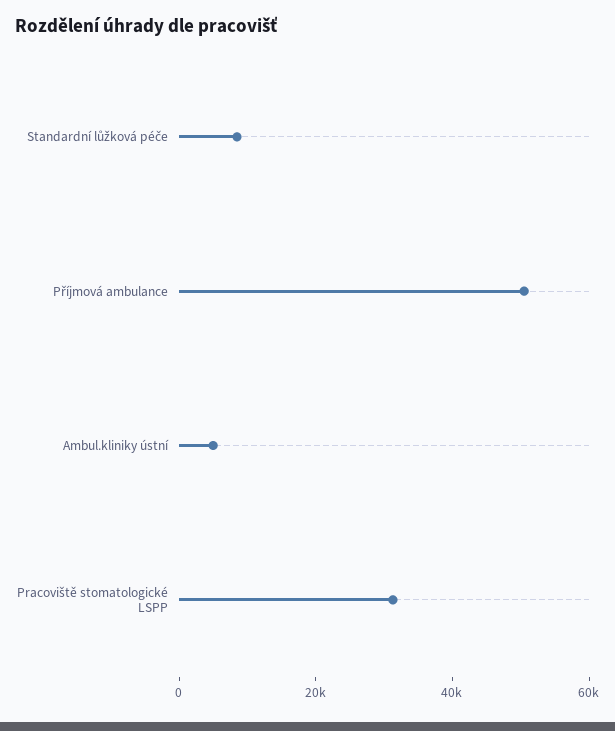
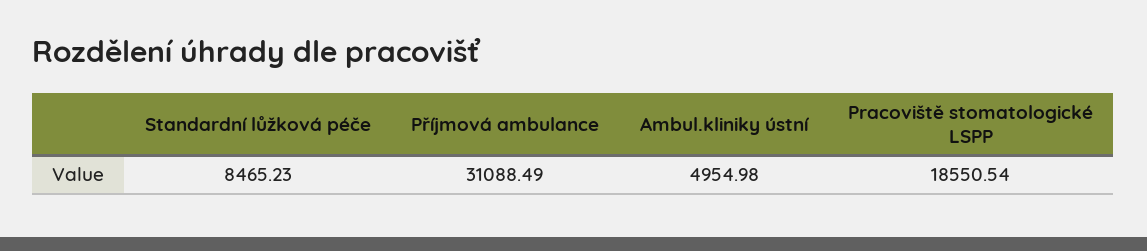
Příjmová ambulance: 50000 -> 31088.49
Pracoviště stomatologické LSPP: 30000 -> 18550.54

